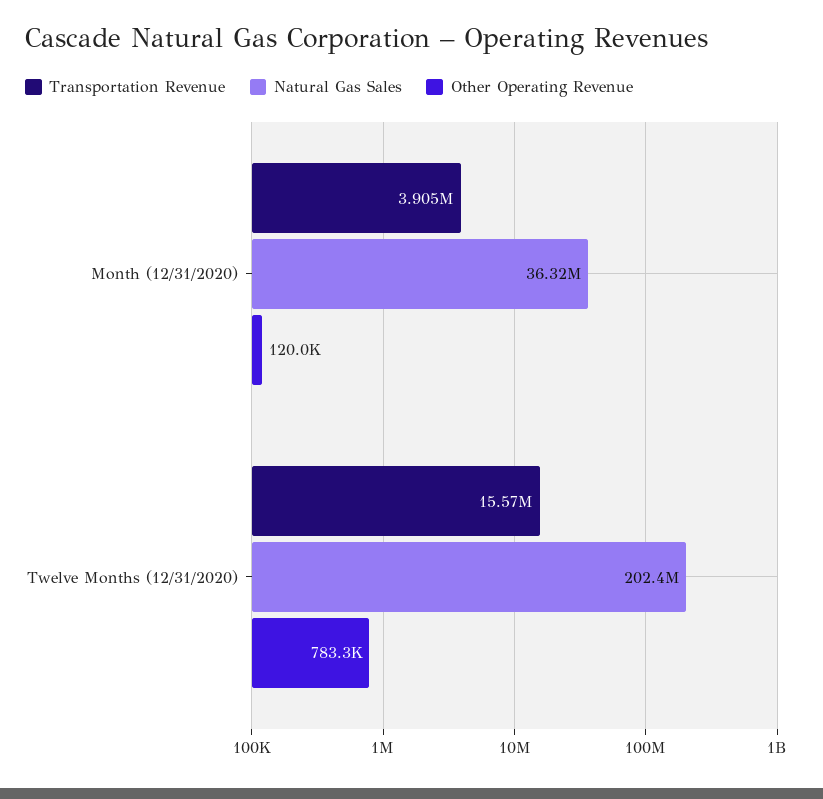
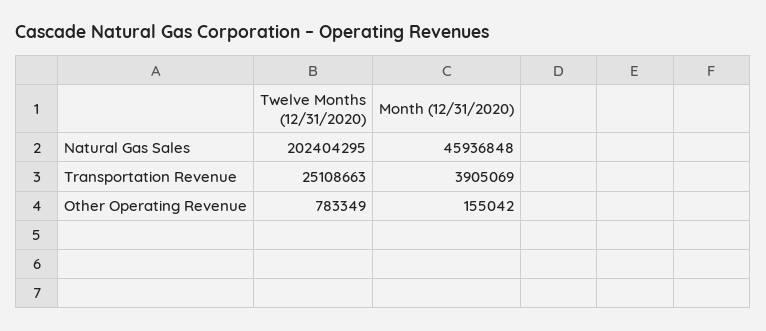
Natural Gas Sales, Month (12/31/2020): 36320000 -> 45936848
Other Operating Revenue, Month (12/31/2020): 120000 -> 155042
Transportation Revenue, Twelve Months (12/31/2020): 15570000 -> 25108663

